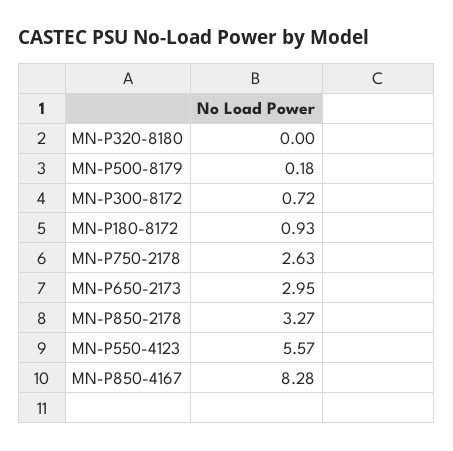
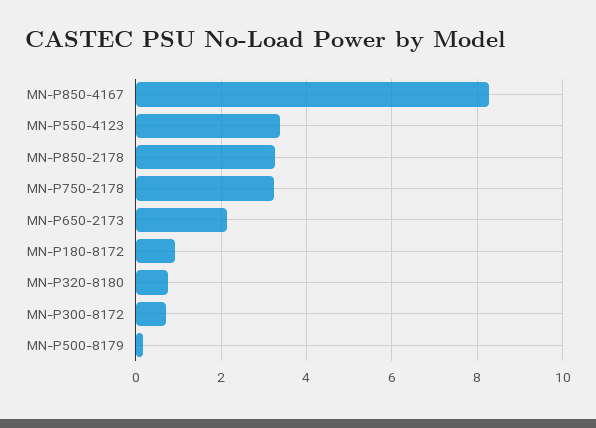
MN-P320-8180: 0 -> 0.8
MN-P750-2178: 2.63 -> 3.2
MN-P650-2173: 2.95 -> 2.2
MN-P550-4123: 5.57 -> 3.4

